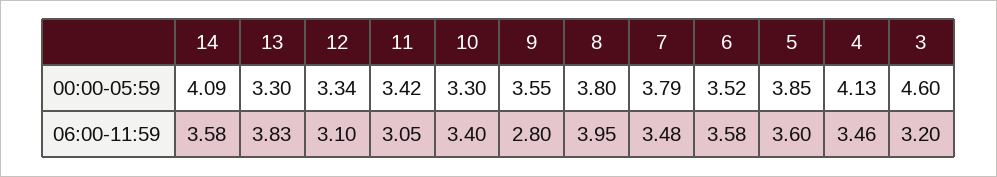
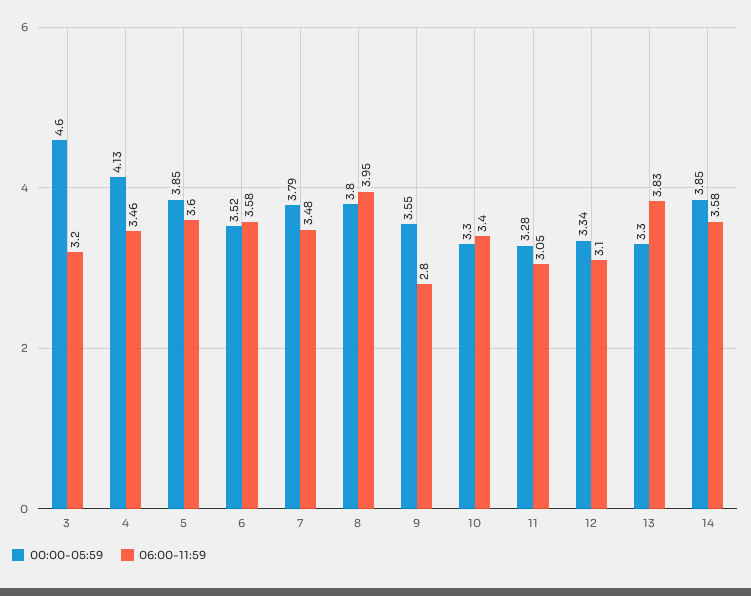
00:00-05:59, 14: 4.09 -> 3.85
00:00-05:59, 11: 3.42 -> 3.28

